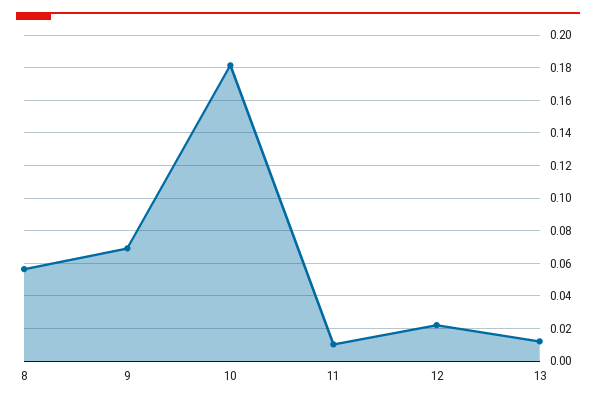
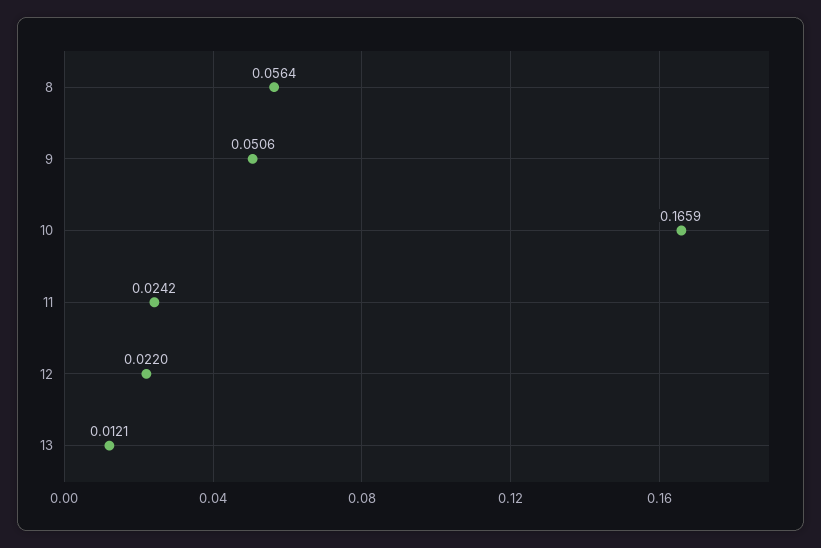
9: 0.07 -> 0.0506
10: 0.18 -> 0.1659
11: 0.01 -> 0.0242

